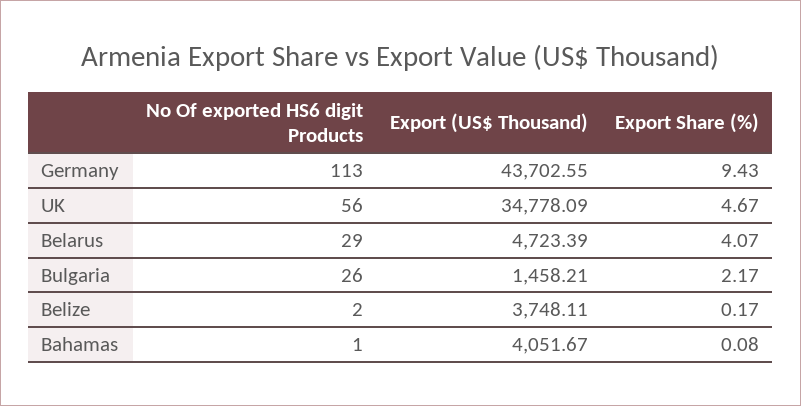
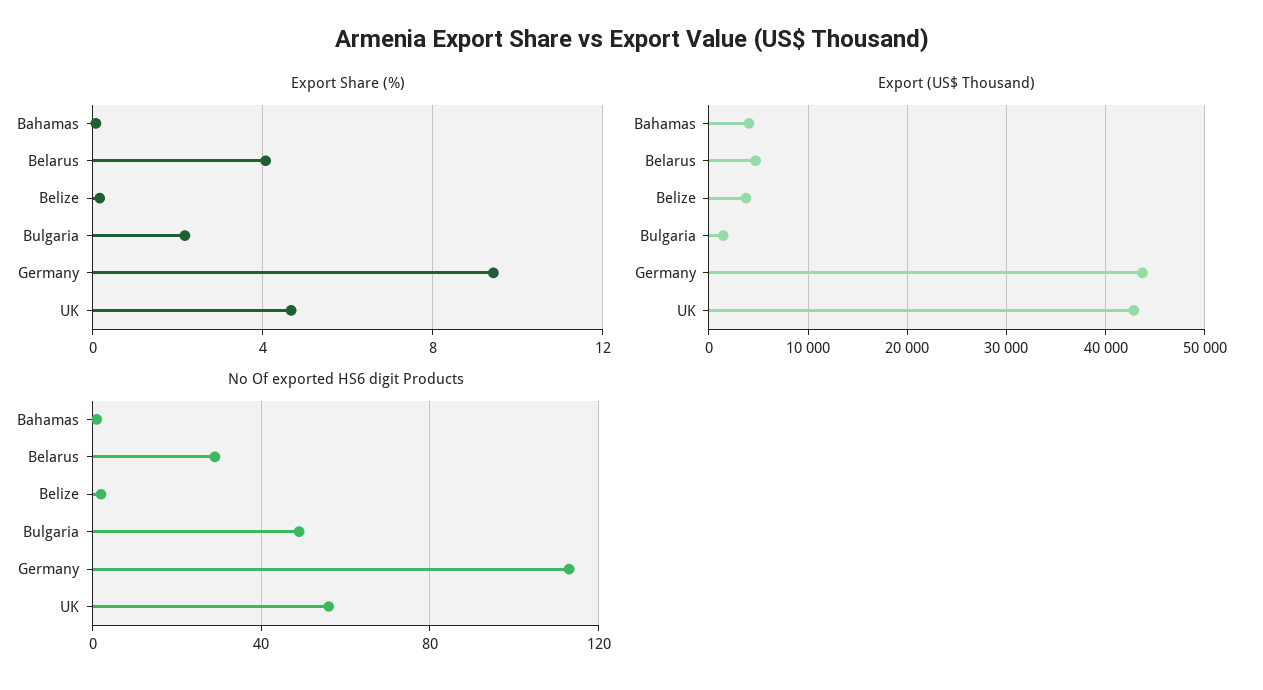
Export (US$ Thousand), UK: 34778.09 -> 43000
No Of exported HS6 digit Products, Bulgaria: 26 -> 50

